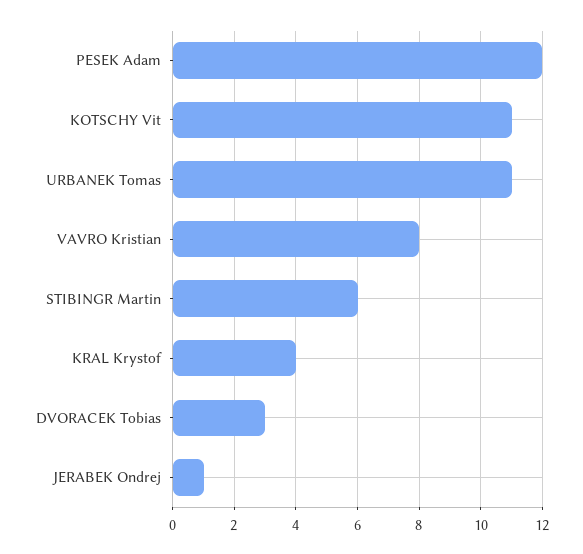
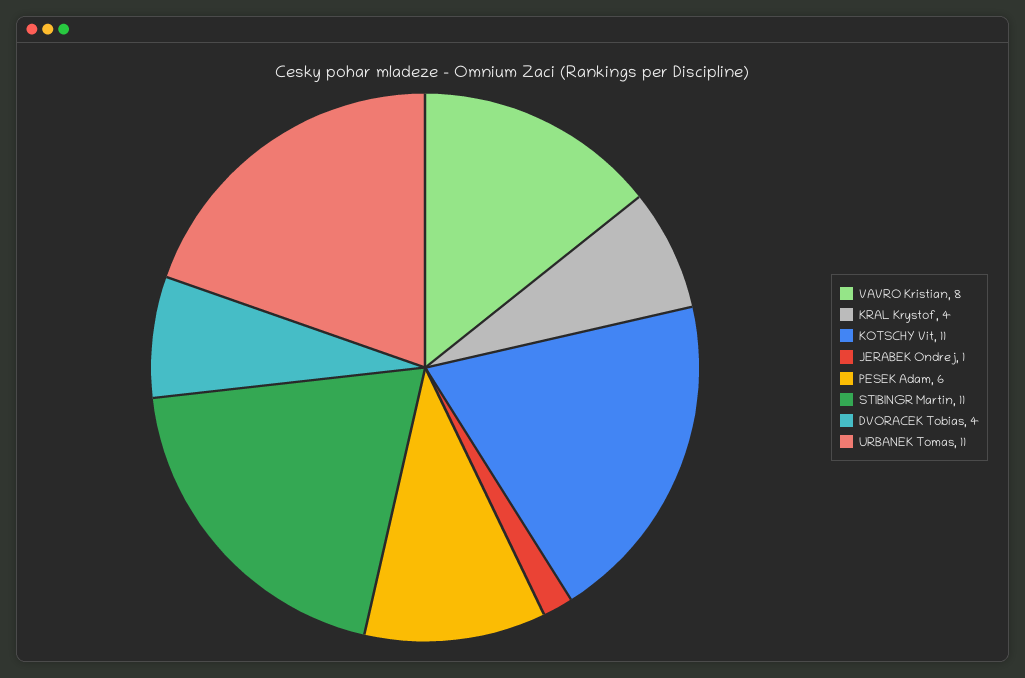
PESEK Adam: 12 -> 6
STIBINGR Martin: 6 -> 11
DVORACEK Tobias: 3 -> 4

